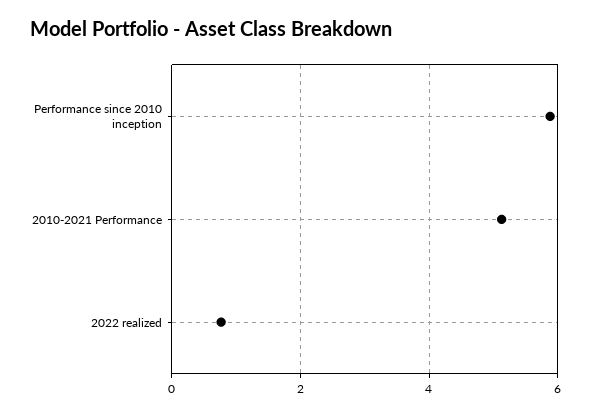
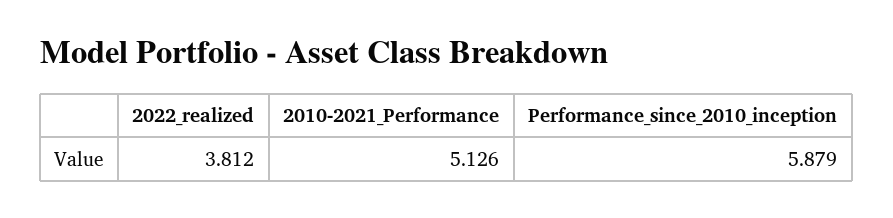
2022 realized: 0.8 -> 3.812

